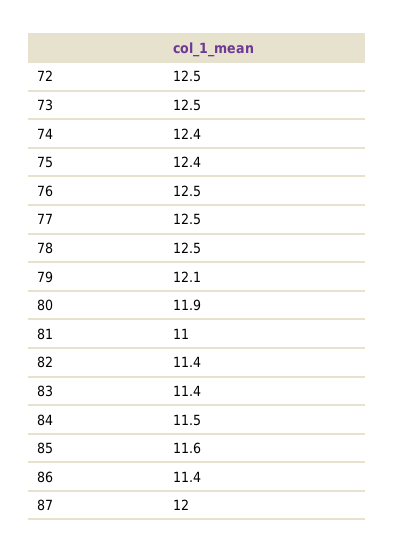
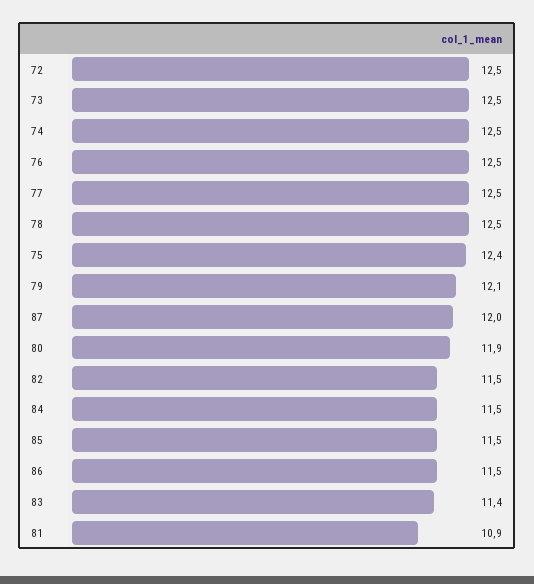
74: 12.4 -> 12.5
81: 11 -> 10.9
82: 11.4 -> 11.5
85: 11.6 -> 11.5
86: 11.4 -> 11.5

